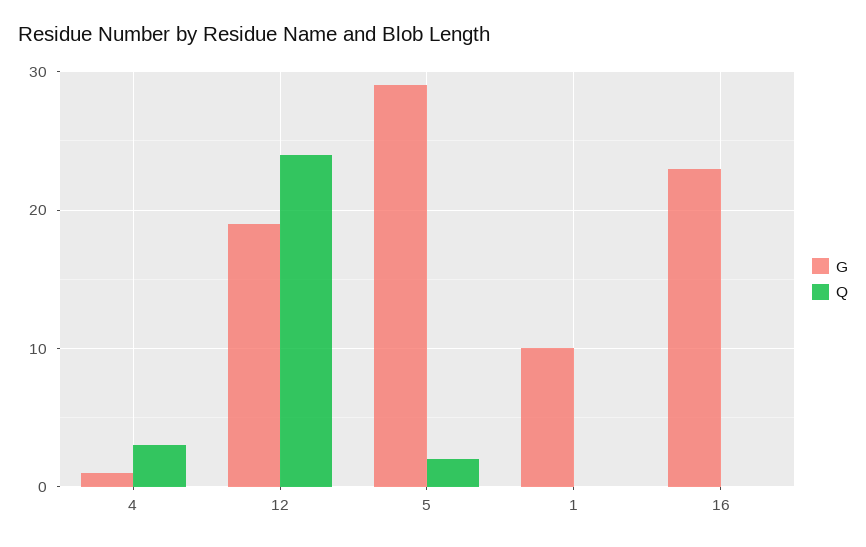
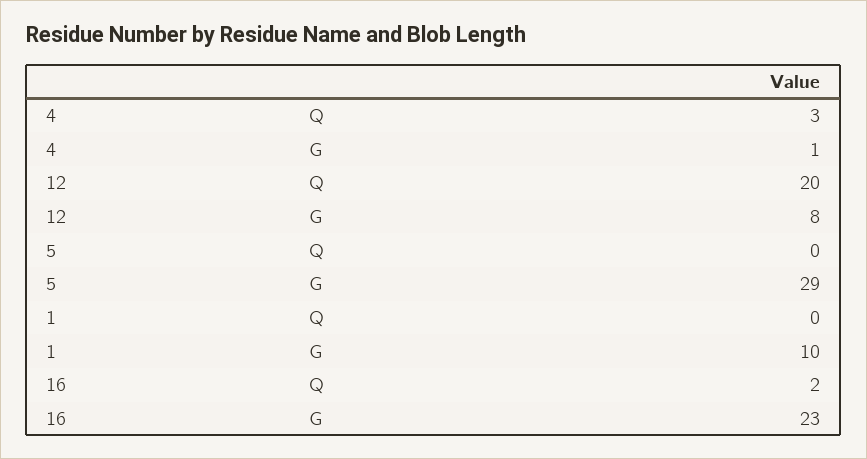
G, 12: 19 -> 8
Q, 12: 24 -> 20
Q, 5: 2 -> 0
Q, 16: 0 -> 2

